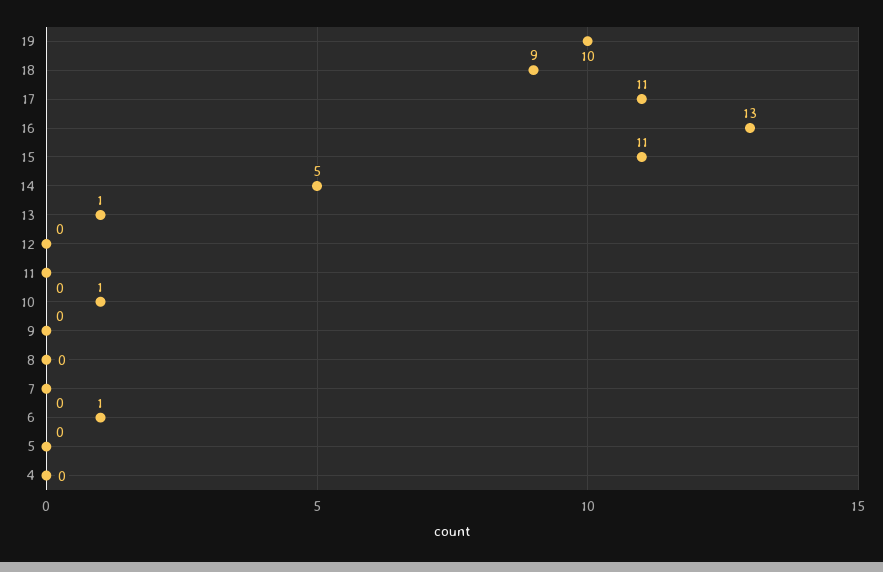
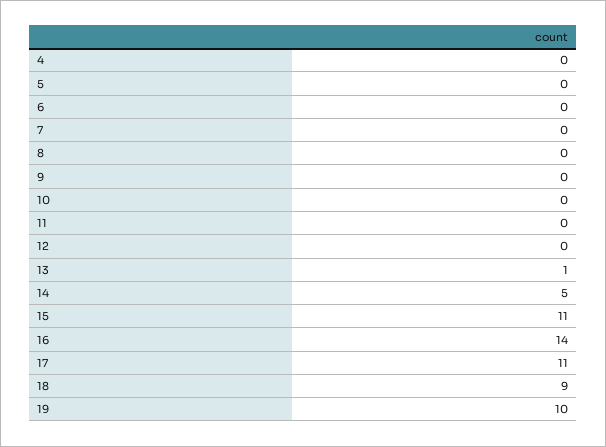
16: 13 -> 14
10: 1 -> 0
6: 1 -> 0

